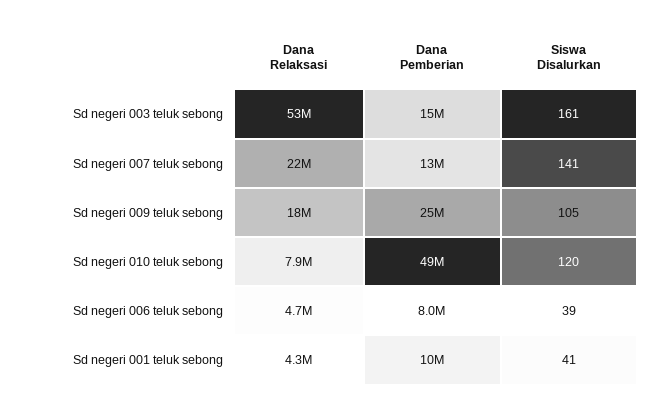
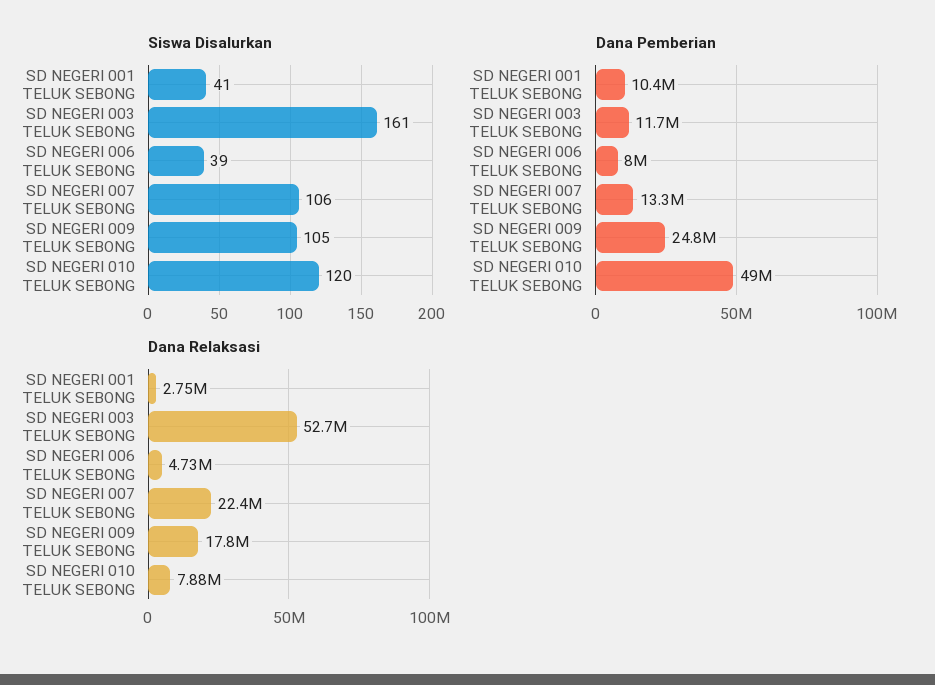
Dana Pemberian, Sd negeri 003 teluk sebong: 15000000 -> 11700000
Siswa Disalurkan, Sd negeri 007 teluk sebong: 141 -> 106
Dana Relaksasi, Sd negeri 001 teluk sebong: 4300000 -> 2750000

